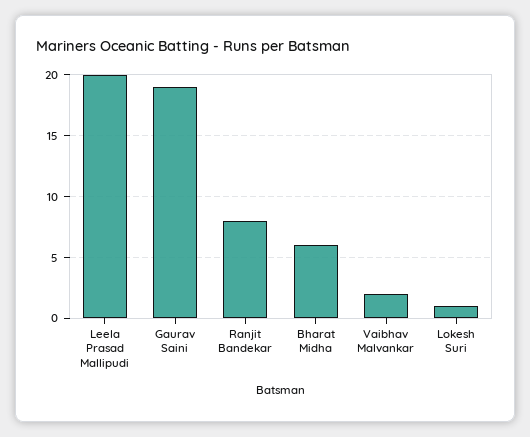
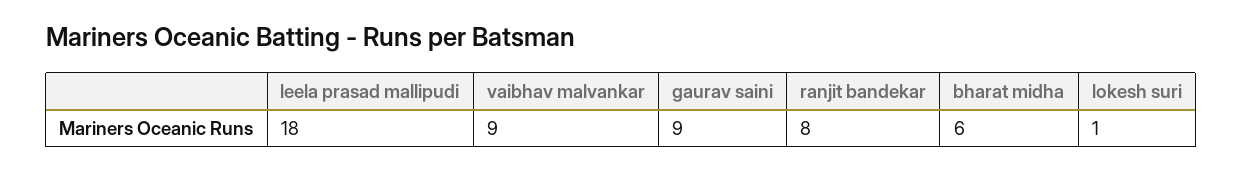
Leela Prasad Mallipudi: 20 -> 18
Gaurav Saini: 19 -> 9
Vaibhav Malvankar: 2 -> 9

